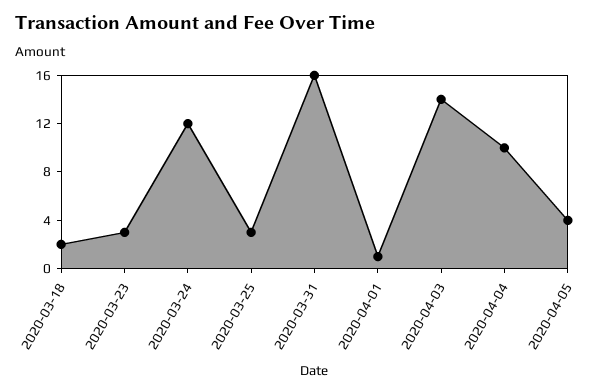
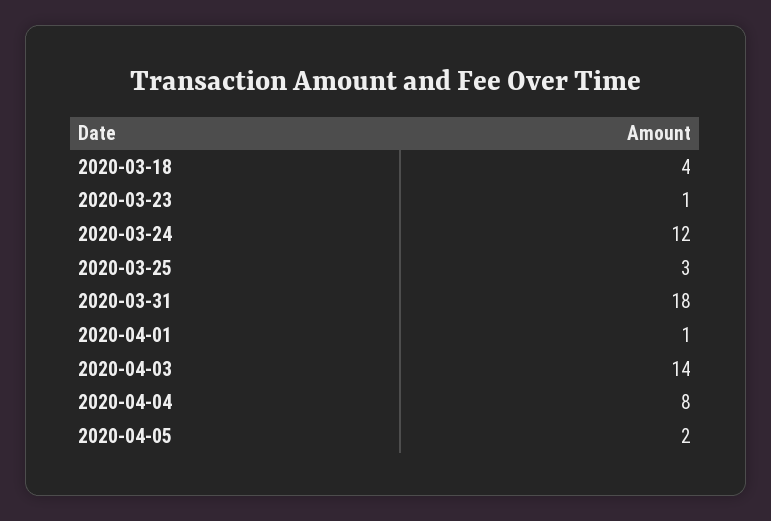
2020-03-18: 2 -> 4
2020-03-23: 3 -> 1
2020-03-31: 16 -> 18
2020-04-04: 10 -> 8
2020-04-05: 4 -> 2

